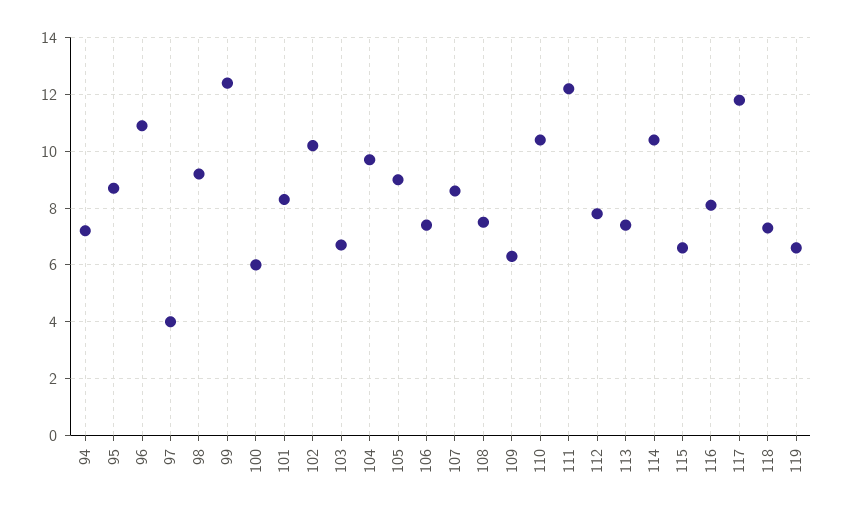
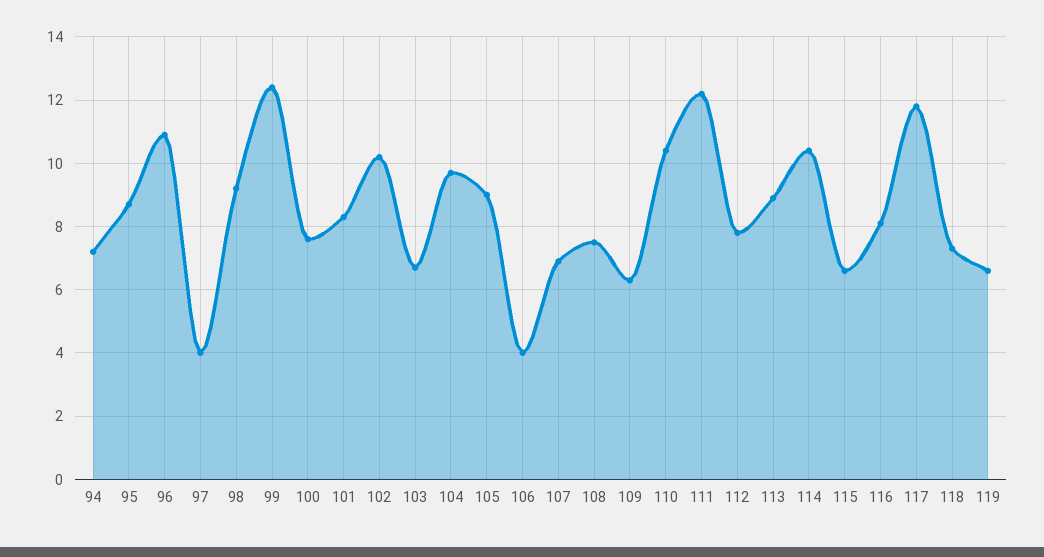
100: 6 -> 7.5
106: 7.5 -> 4
107: 8.5 -> 7
113: 7.5 -> 9

